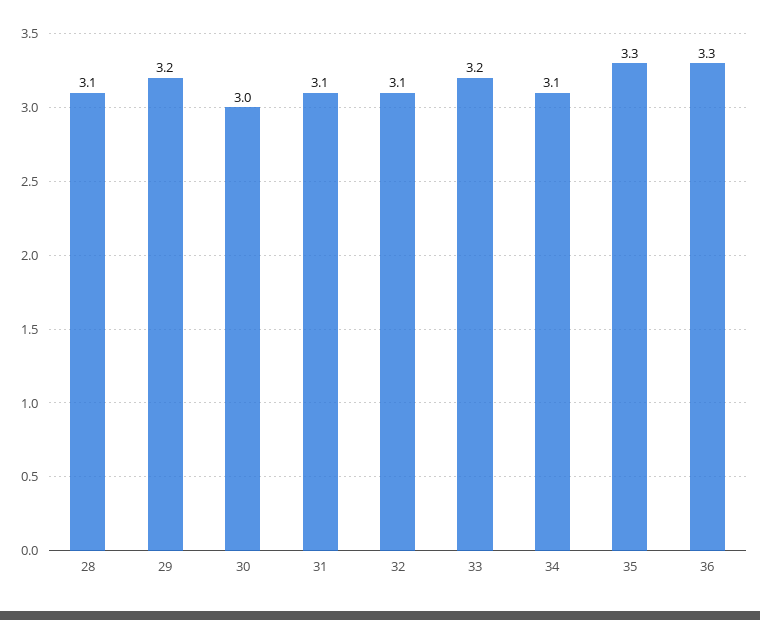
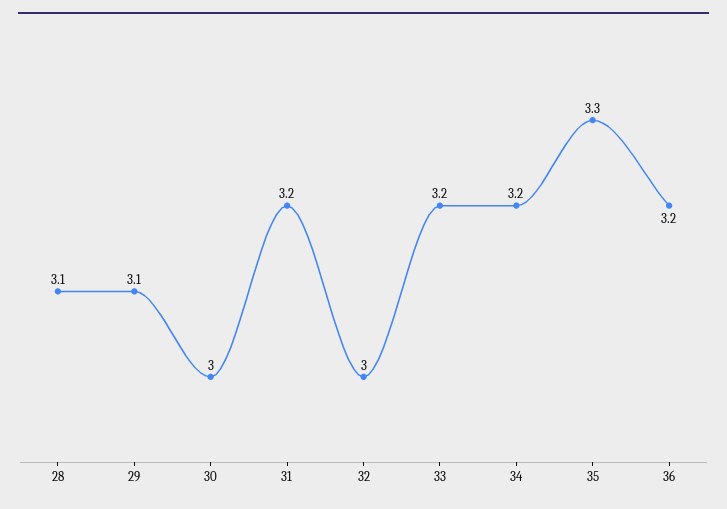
29: 3.2 -> 3.1
31: 3.1 -> 3.2
32: 3.1 -> 3
34: 3.1 -> 3.2
36: 3.3 -> 3.2

